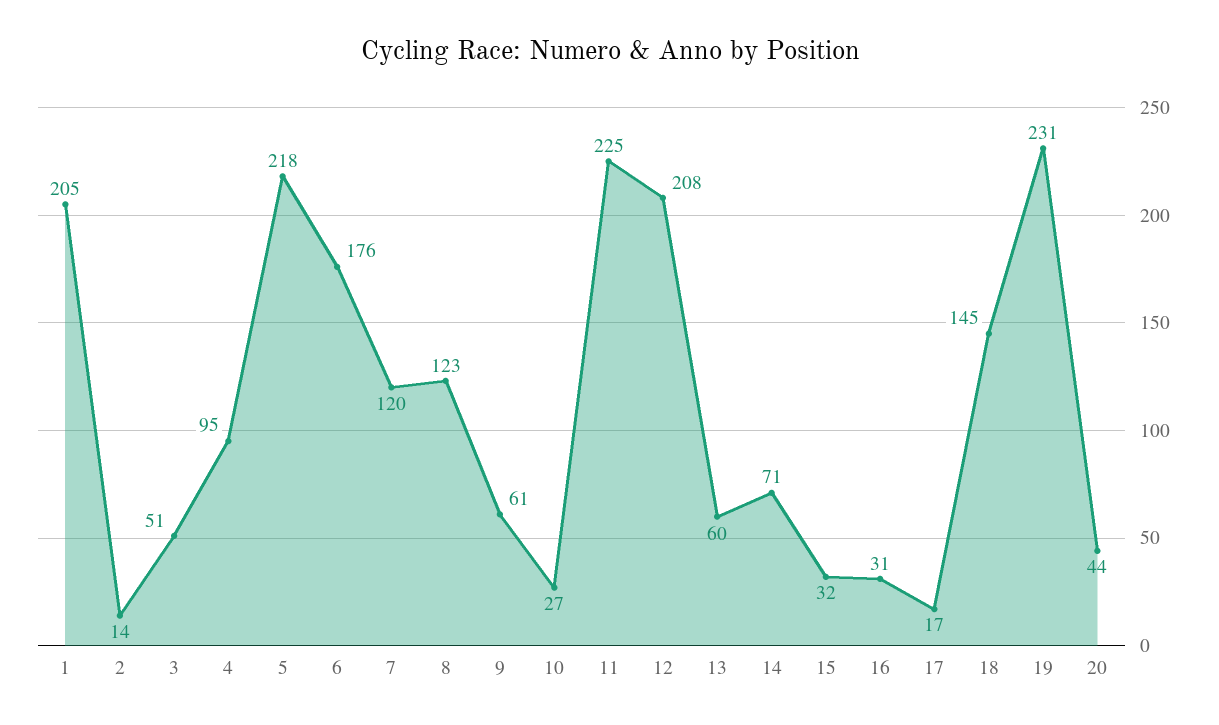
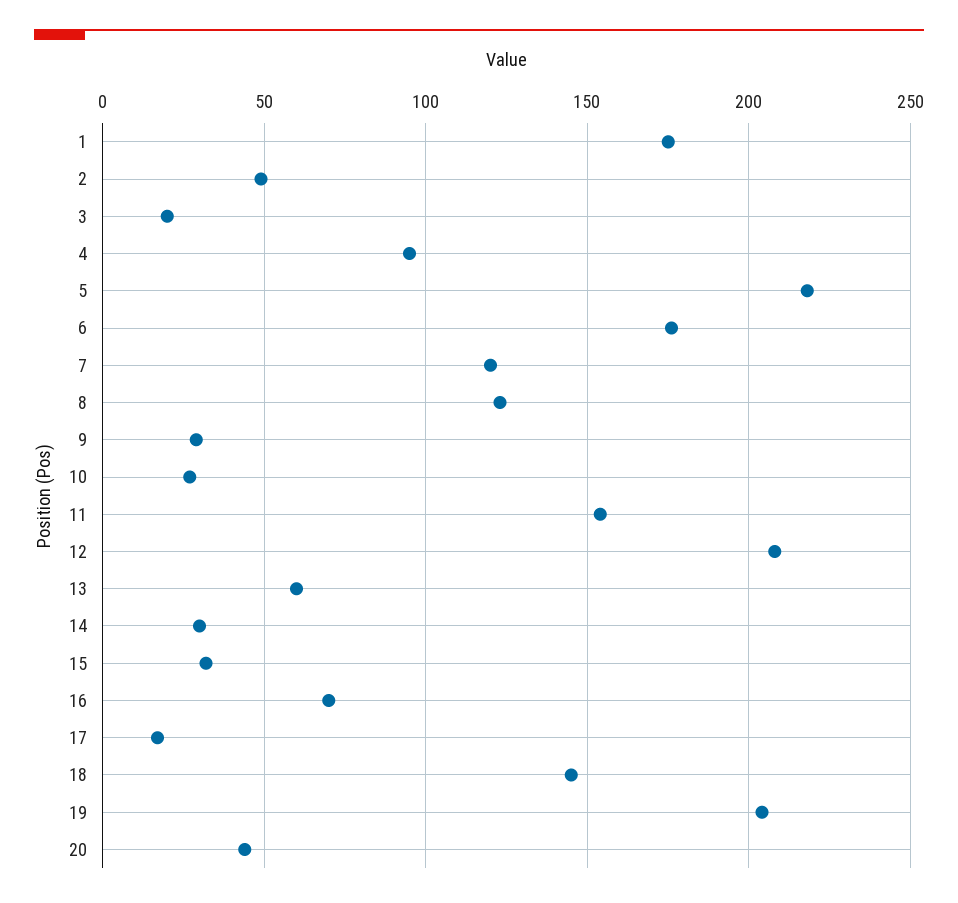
1: 205 -> 175
2: 14 -> 50
3: 51 -> 20
9: 61 -> 30
11: 225 -> 155
14: 71 -> 30
16: 31 -> 70
19: 231 -> 205

